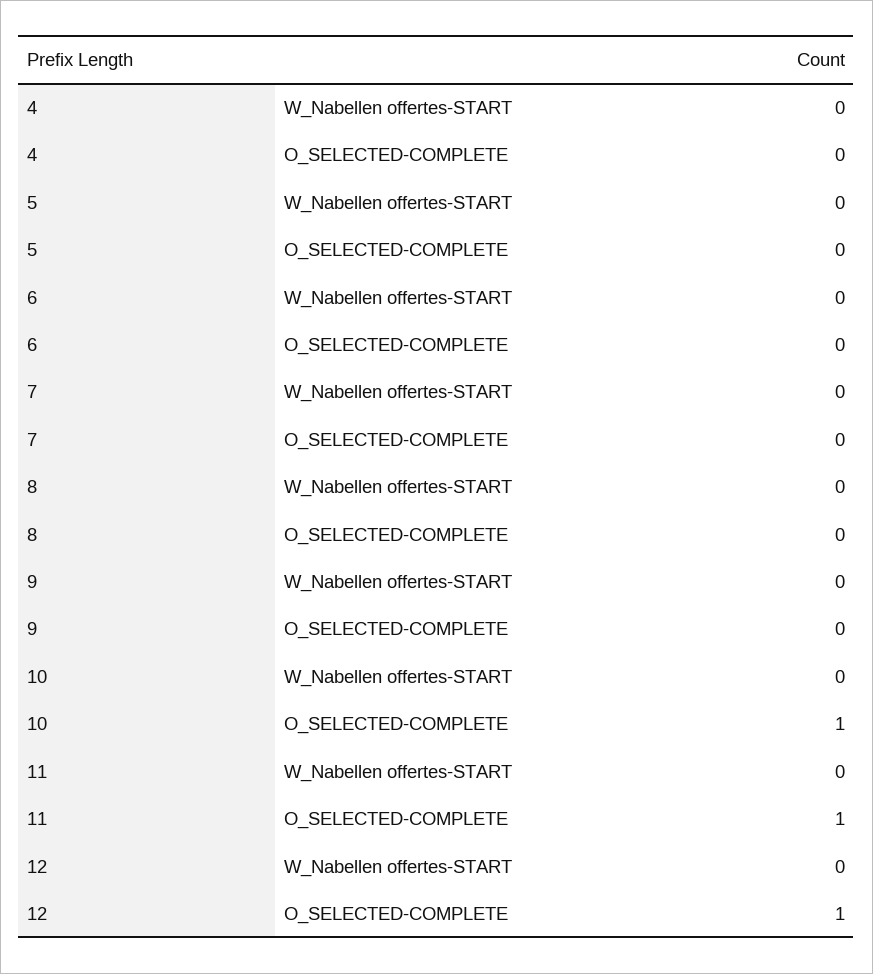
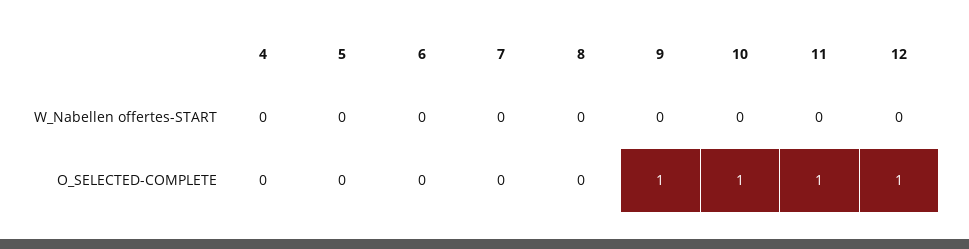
9, O_SELECTED-COMPLETE: 0 -> 1

